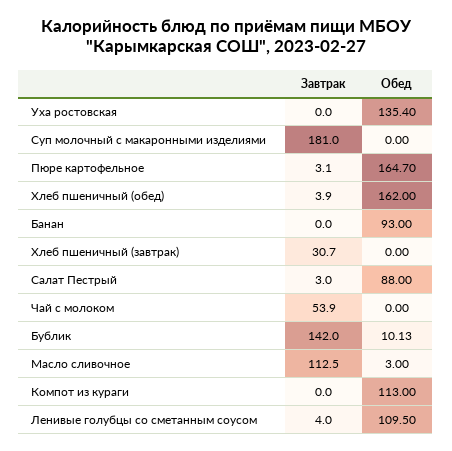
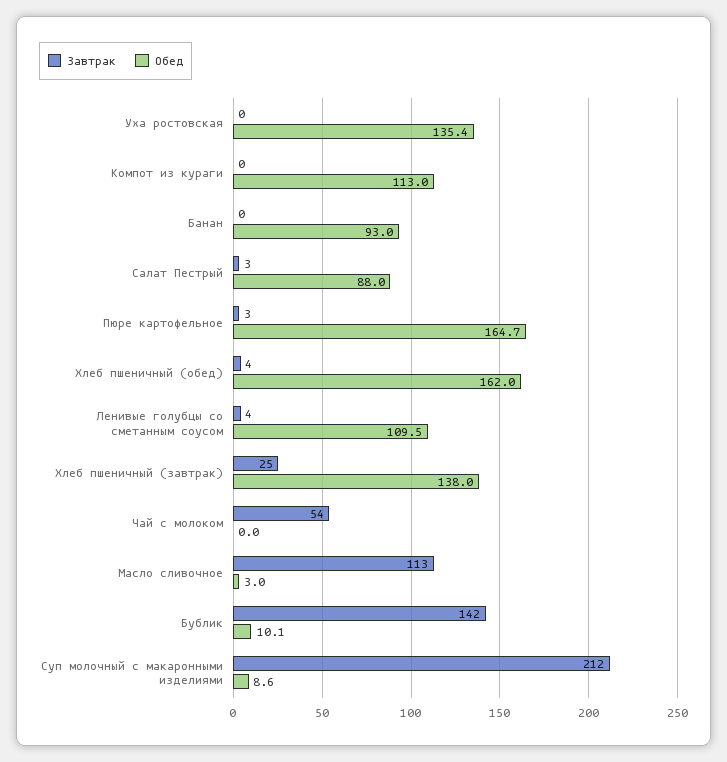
Завтрак, Суп молочный с макаронными изделиями: 181 -> 212
Обед, Суп молочный с макаронными изделиями: 0 -> 8.6
Завтрак, Хлеб пшеничный (завтрак): 30.7 -> 25
Обед, Хлеб пшеничный (завтрак): 0 -> 138

